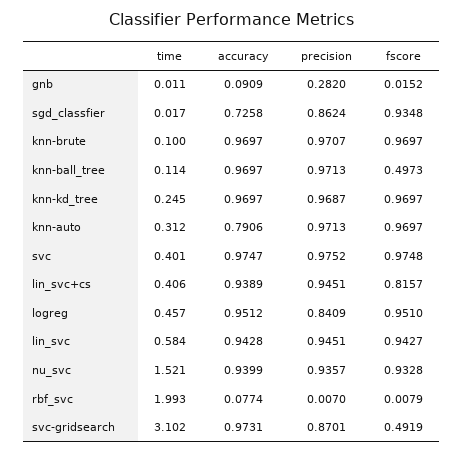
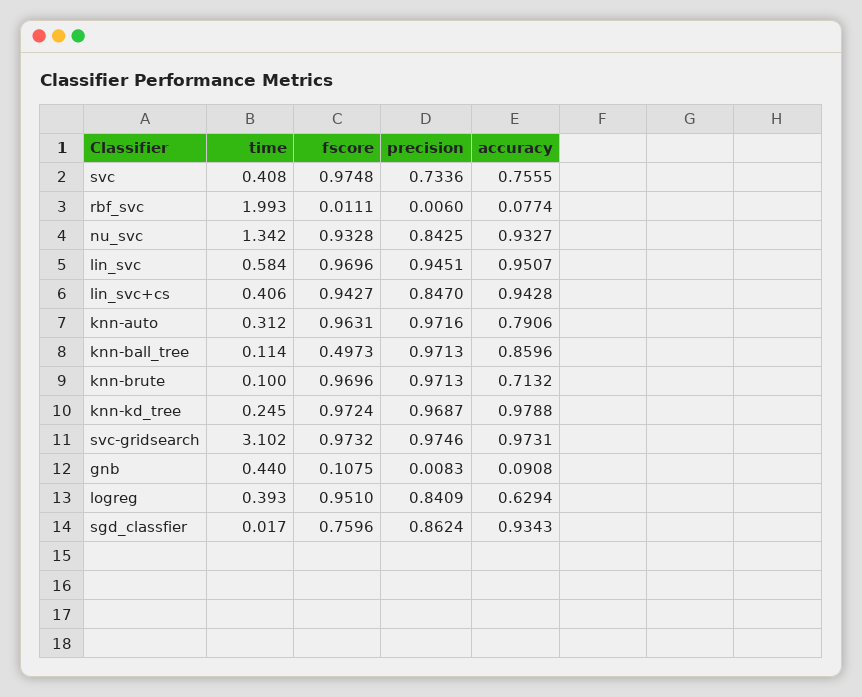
time, gnb: 0.011 -> 0.44
accuracy, gnb: 0.0909 -> 0.0908
precision, gnb: 0.282 -> 0.0083
fscore, gnb: 0.0152 -> 0.1075
accuracy, sgd_classfier: 0.7258 -> 0.9343
fscore, sgd_classfier: 0.9348 -> 0.7596
accuracy, knn-brute: 0.9697 -> 0.7132
precision, knn-brute: 0.9707 -> 0.9713
fscore, knn-brute: 0.9697 -> 0.9696
accuracy, knn-ball_tree: 0.9697 -> 0.8596
accuracy, knn-kd_tree: 0.9697 -> 0.9788
fscore, knn-kd_tree: 0.9697 -> 0.9724
precision, knn-auto: 0.9713 -> 0.9716
fscore, knn-auto: 0.9697 -> 0.9631
time, svc: 0.401 -> 0.408
accuracy, svc: 0.9747 -> 0.7555
precision, svc: 0.9752 -> 0.7336
accuracy, lin_svc+cs: 0.9389 -> 0.9428
precision, lin_svc+cs: 0.9451 -> 0.847
fscore, lin_svc+cs: 0.8157 -> 0.9427
time, logreg: 0.457 -> 0.393
accuracy, logreg: 0.9512 -> 0.6294
accuracy, lin_svc: 0.9428 -> 0.9507
fscore, lin_svc: 0.9427 -> 0.9696
time, nu_svc: 1.521 -> 1.342
accuracy, nu_svc: 0.9399 -> 0.9327
precision, nu_svc: 0.9357 -> 0.8425
precision, rbf_svc: 0.007 -> 0.006
fscore, rbf_svc: 0.0079 -> 0.0111
precision, svc-gridsearch: 0.8701 -> 0.9746
fscore, svc-gridsearch: 0.4919 -> 0.9732

